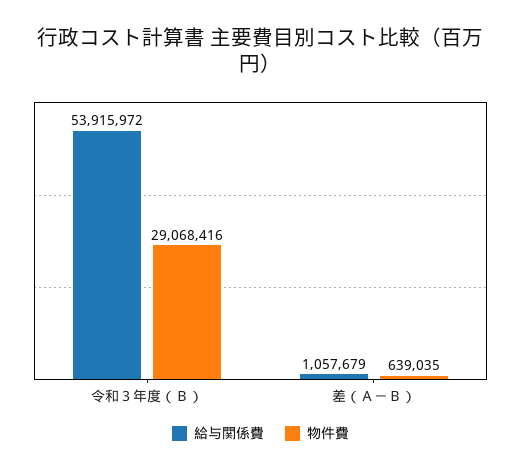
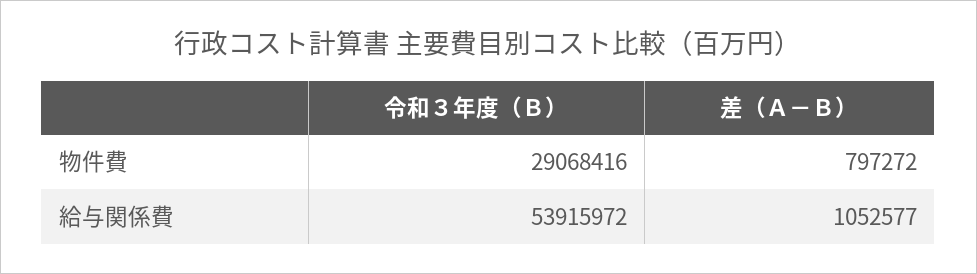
給与関係費, 差（Ａ－Ｂ）: 1057679 -> 1052577
物件費, 差（Ａ－Ｂ）: 639035 -> 797272

